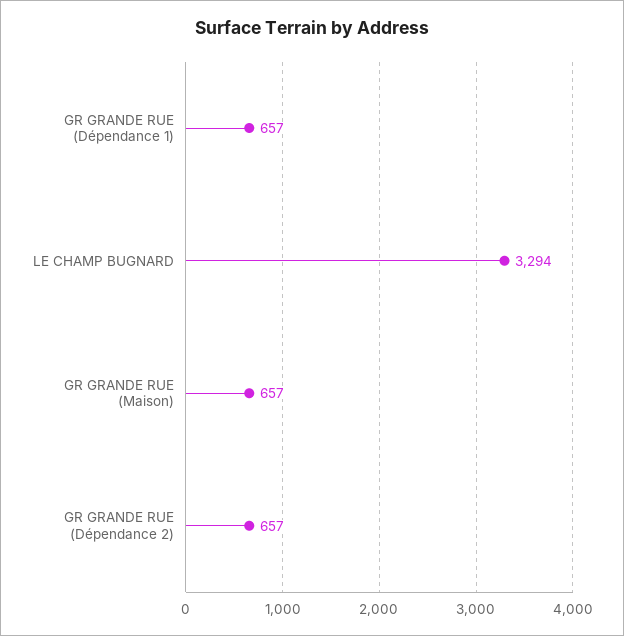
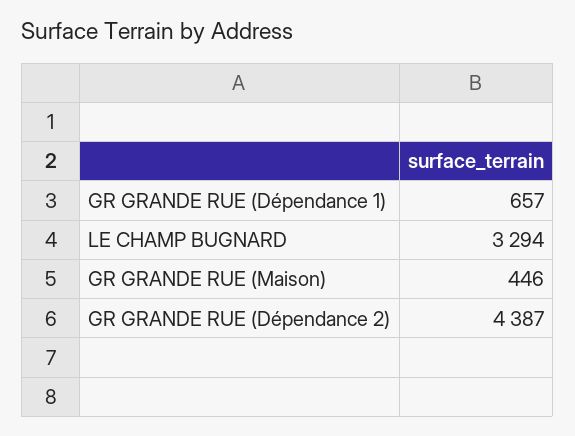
GR GRANDE RUE (Maison): 657 -> 446
GR GRANDE RUE (Dépendance 2): 657 -> 4387

